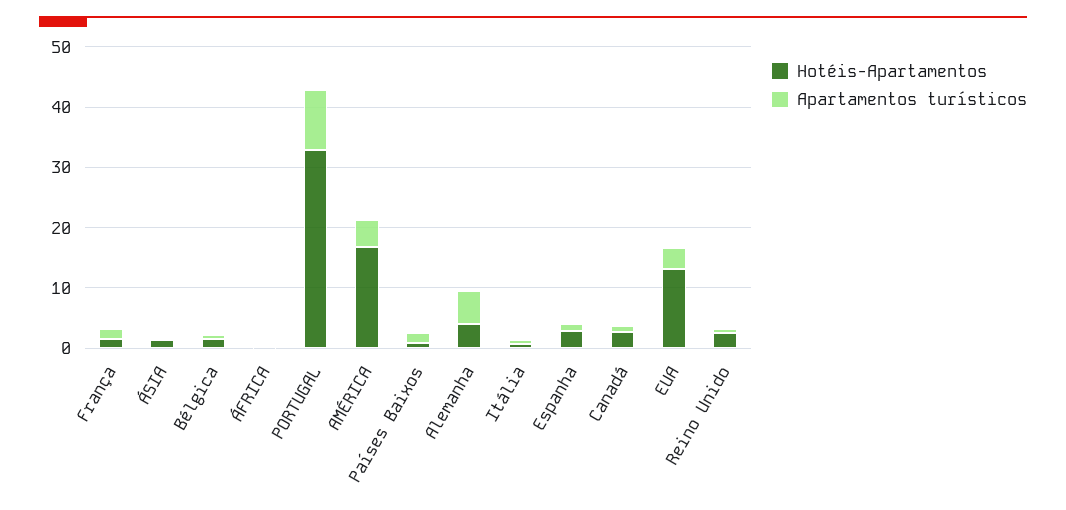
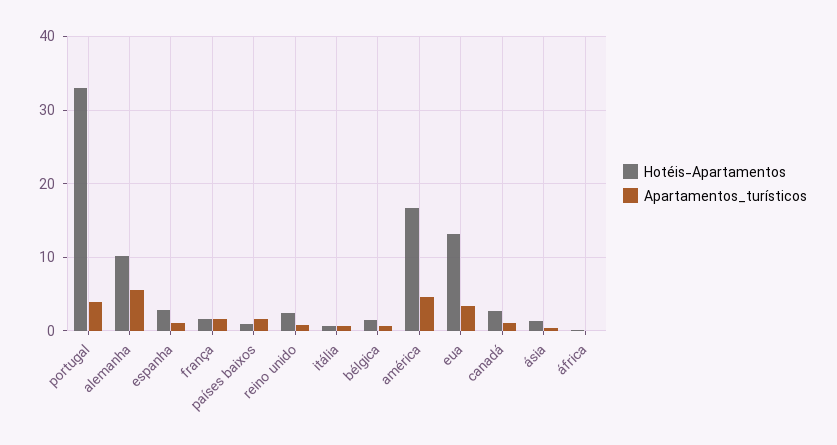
Apartamentos turísticos, PORTUGAL: 10 -> 4
Hotéis-Apartamentos, Alemanha: 4 -> 10

